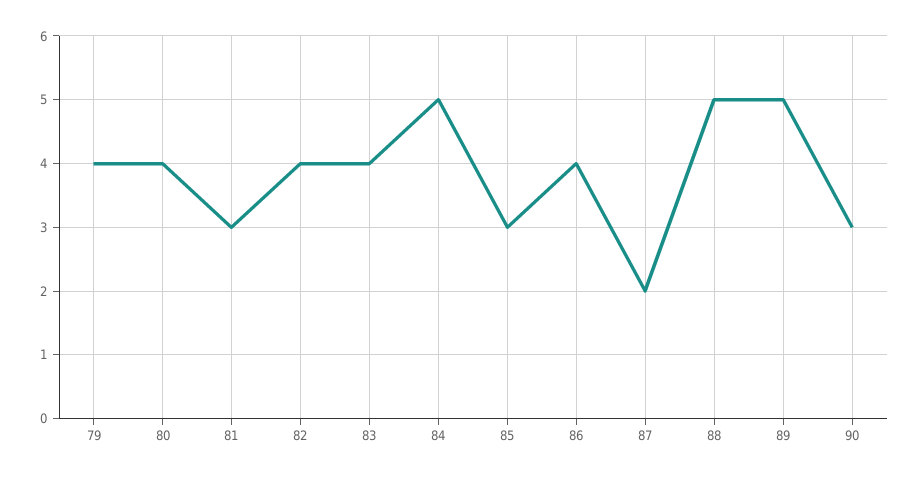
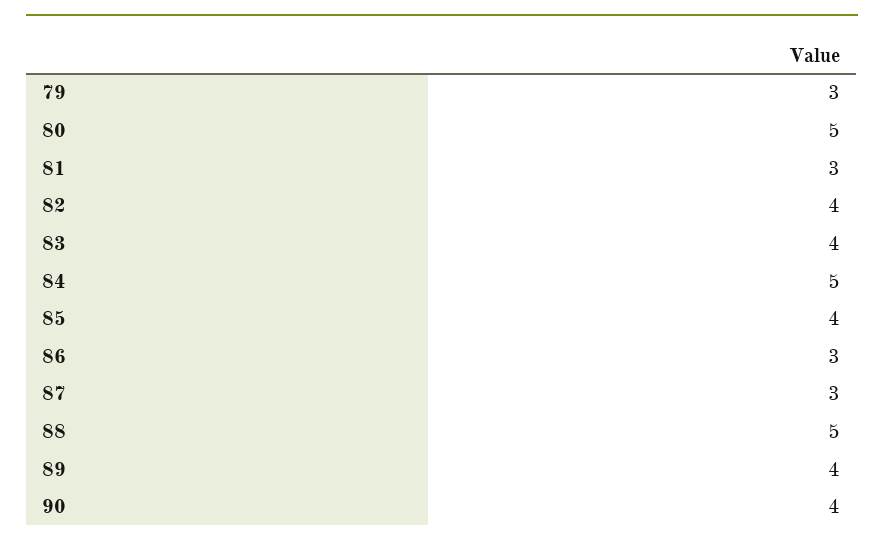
79: 4 -> 3
80: 4 -> 5
85: 3 -> 4
86: 4 -> 3
87: 2 -> 3
89: 5 -> 4
90: 3 -> 4

